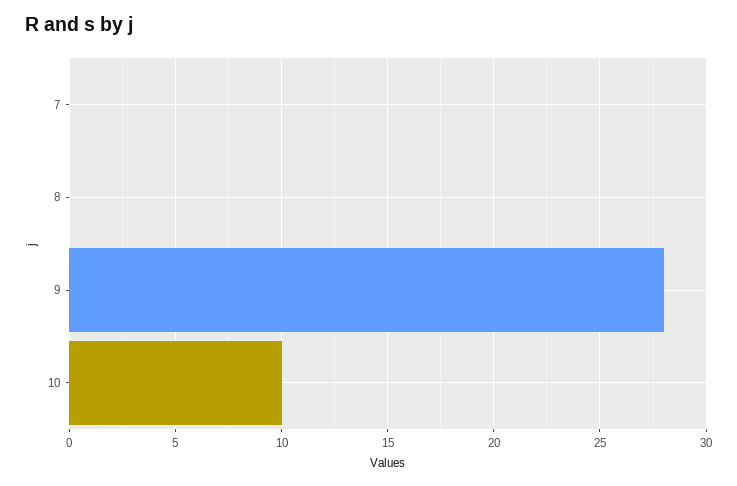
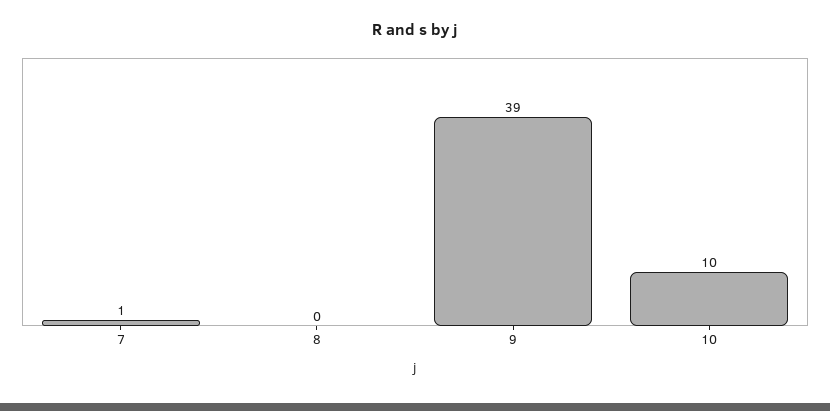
7: 0 -> 1
9: 28 -> 39

